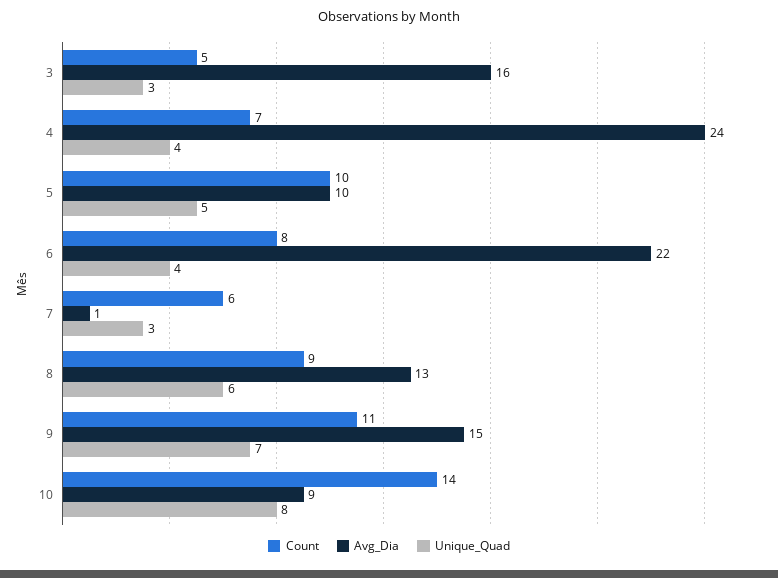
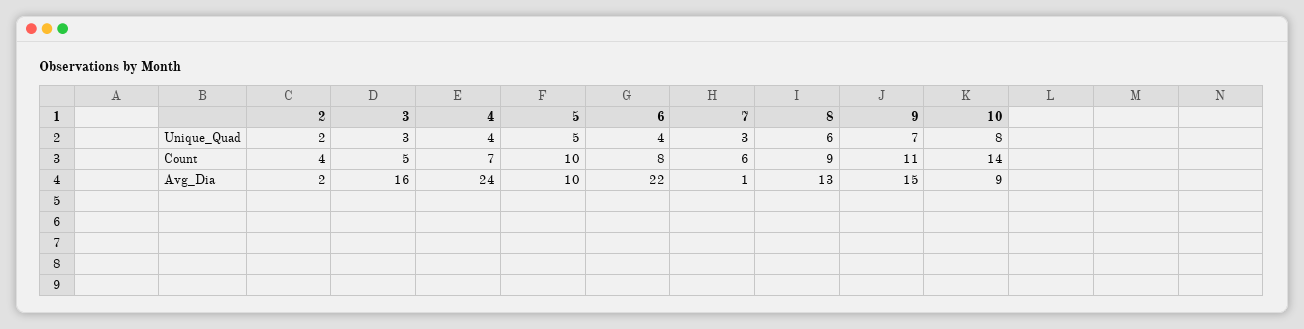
Unique_Quad, 2: none -> 2
Count, 2: none -> 4
Avg_Dia, 2: none -> 2

